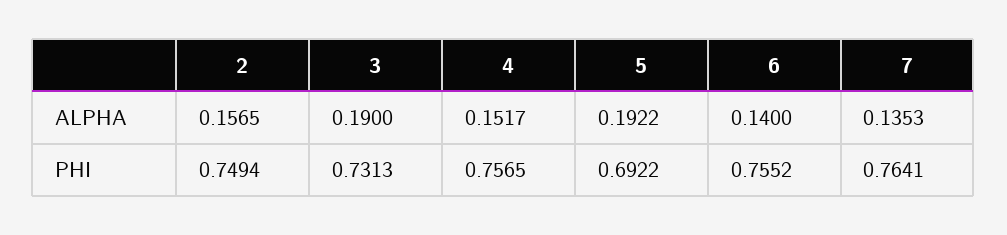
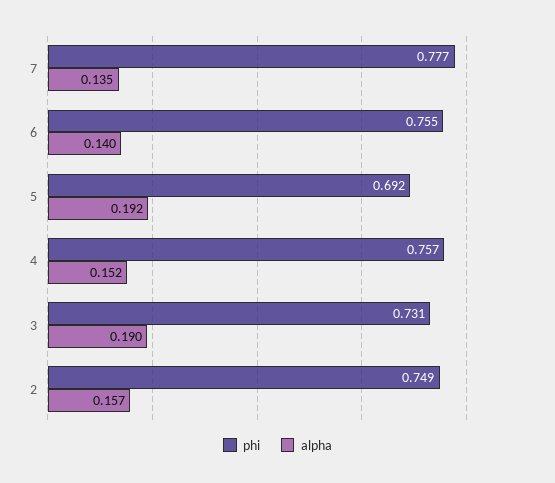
PHI, 7: 0.7641 -> 0.777

